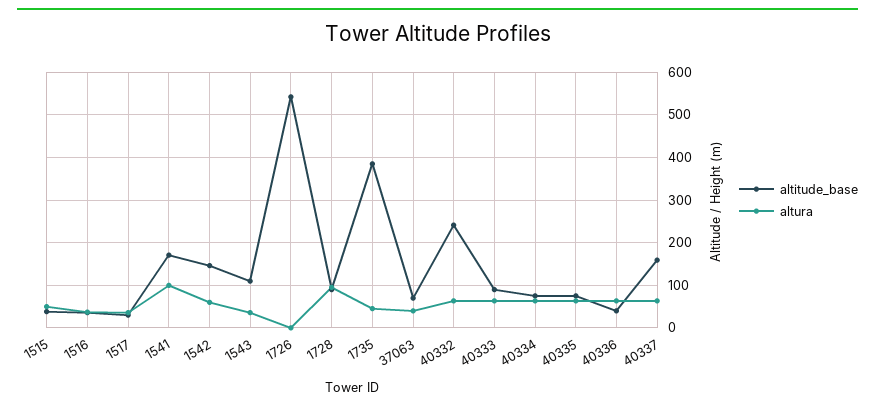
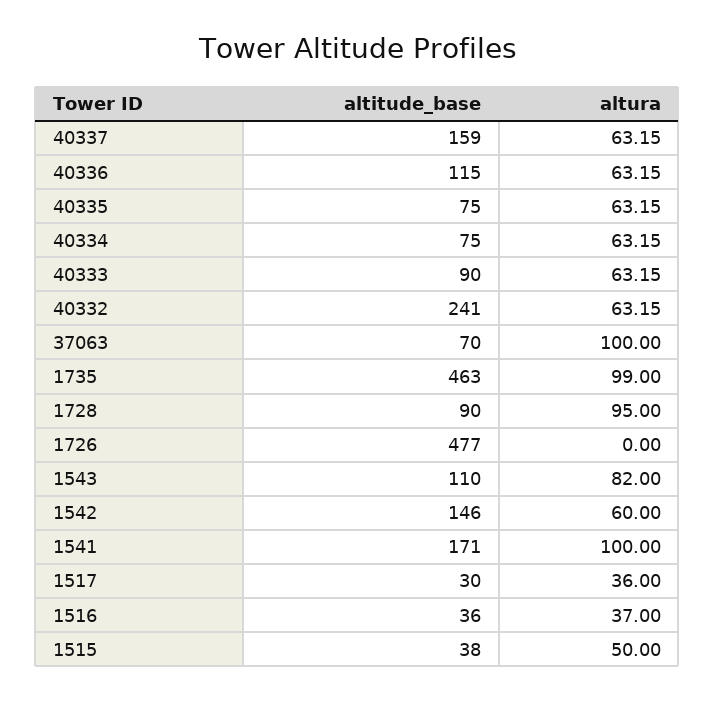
altura, 1543: 40 -> 82
altitude_base, 1726: 540 -> 477
altitude_base, 1735: 380 -> 463
altura, 1735: 40 -> 99
altura, 37063: 40 -> 100
altitude_base, 40336: 40 -> 115

